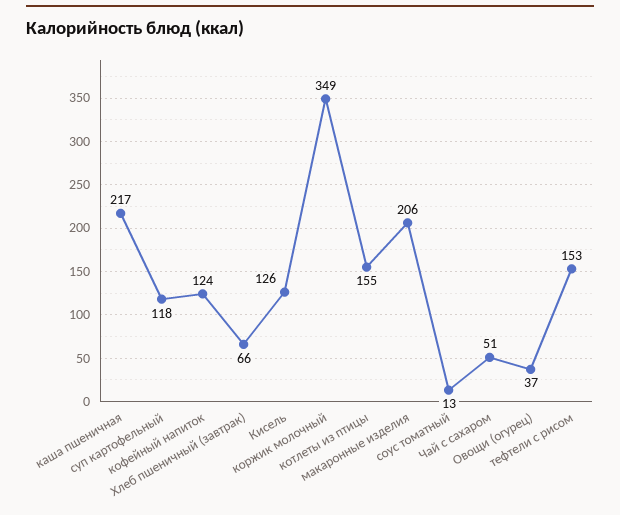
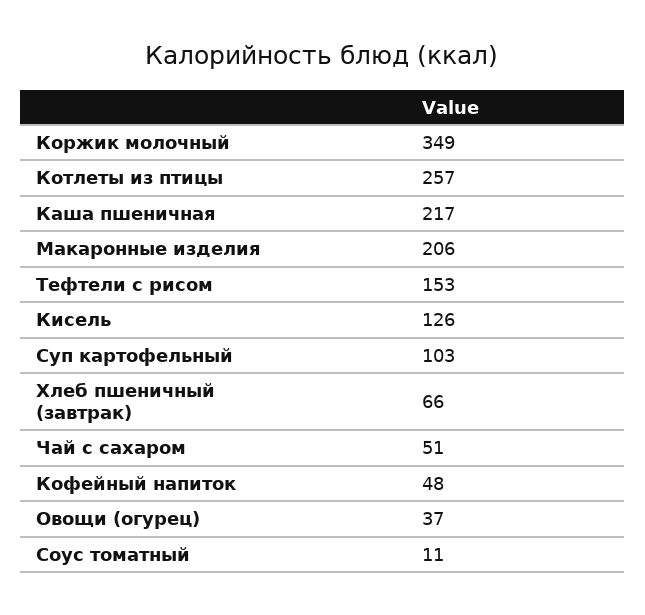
суп картофельный: 118 -> 103
кофейный напиток: 124 -> 48
котлеты из птицы: 155 -> 257
соус томатный: 13 -> 11

